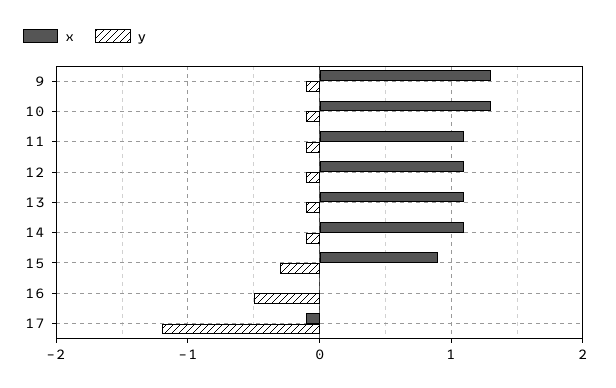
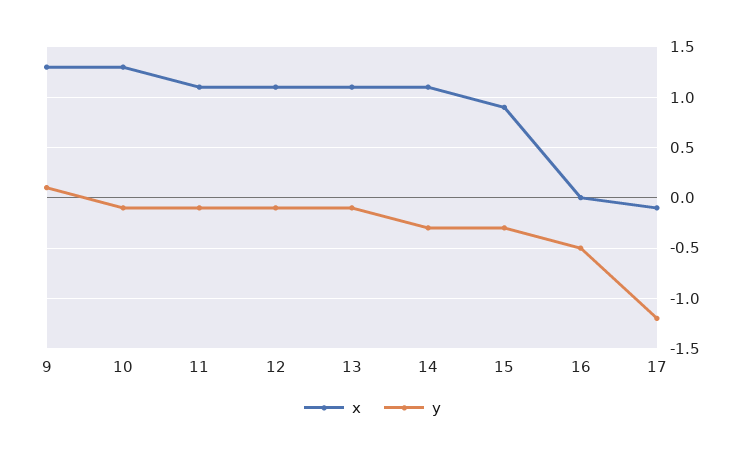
y, 9: -0.1 -> 0.1
y, 14: -0.1 -> -0.3

